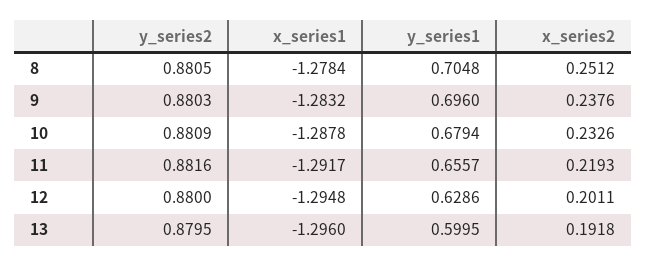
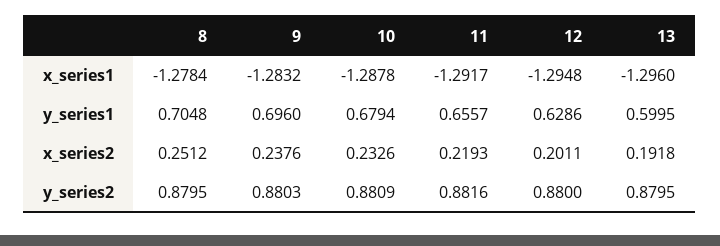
y_series2, 8: 0.8805 -> 0.8795

